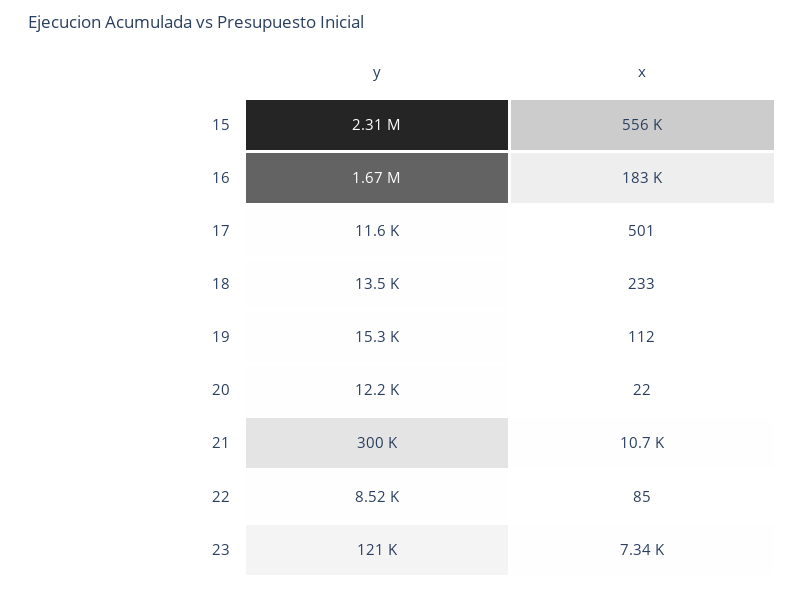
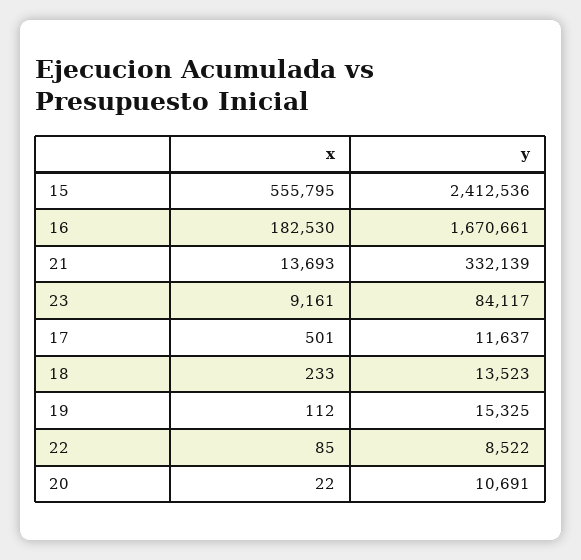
y, 15: 2310000 -> 2412536
y, 20: 12200 -> 10691
y, 21: 300000 -> 332139
x, 21: 10700 -> 13693
y, 23: 121000 -> 84117
x, 23: 7340 -> 9161

